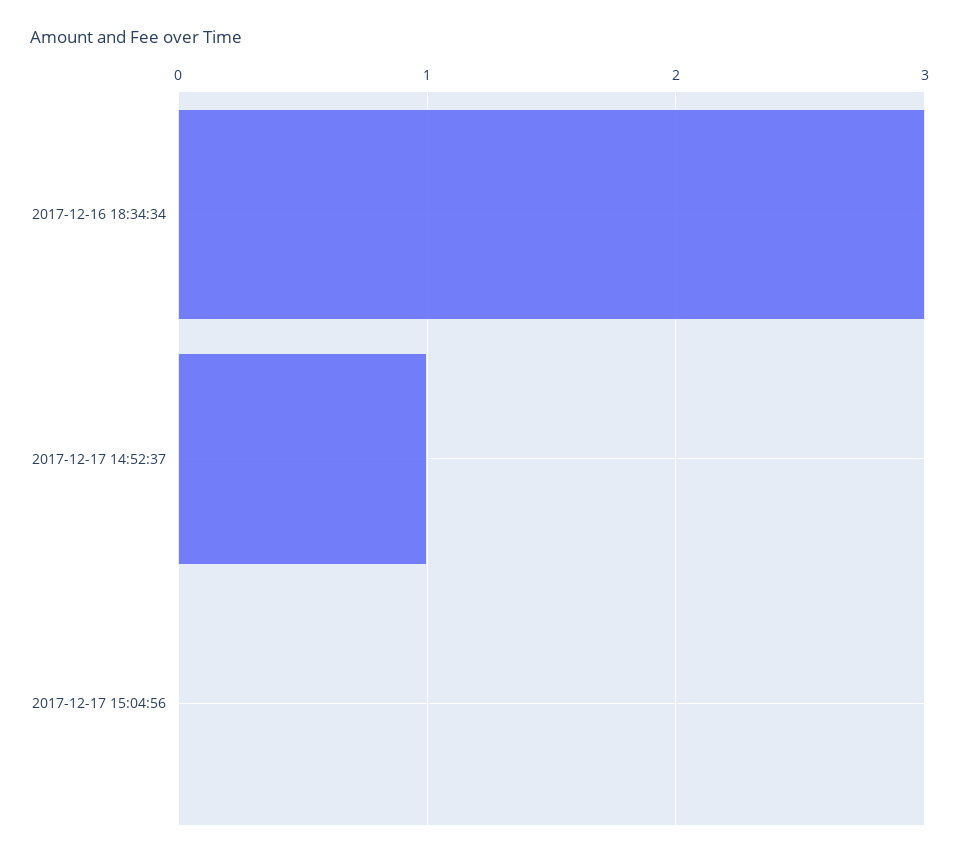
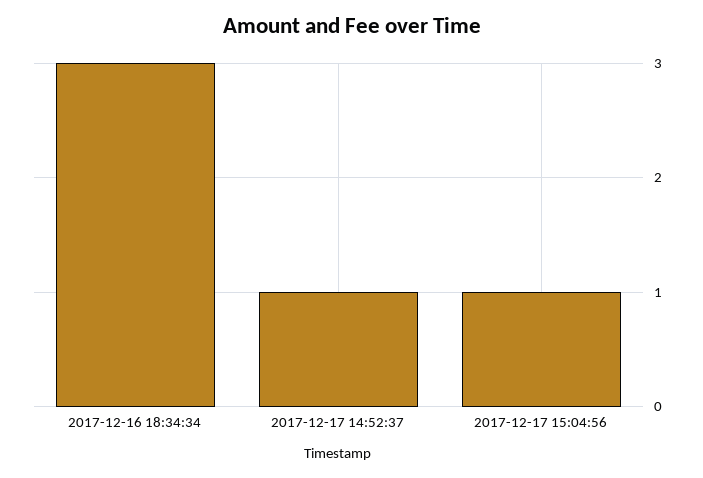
2017-12-17 15:04:56: 0 -> 1

